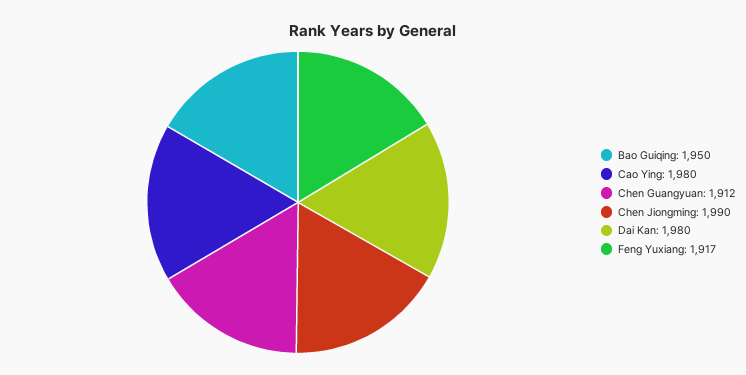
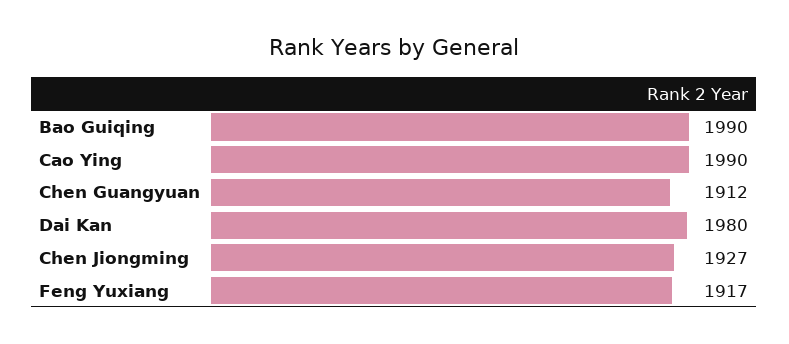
Bao Guiqing: 1950 -> 1990
Cao Ying: 1980 -> 1990
Chen Jiongming: 1990 -> 1927

